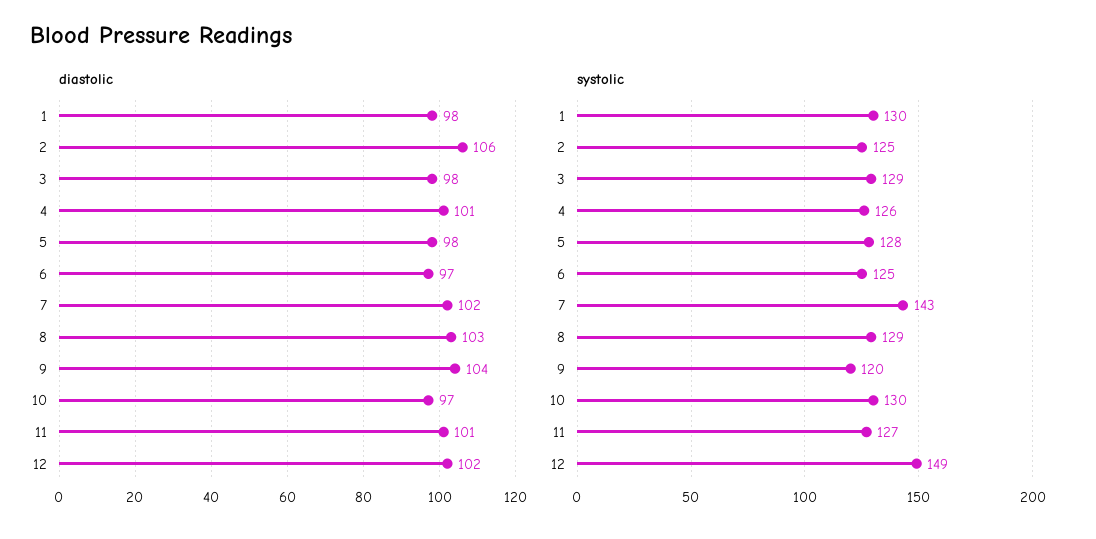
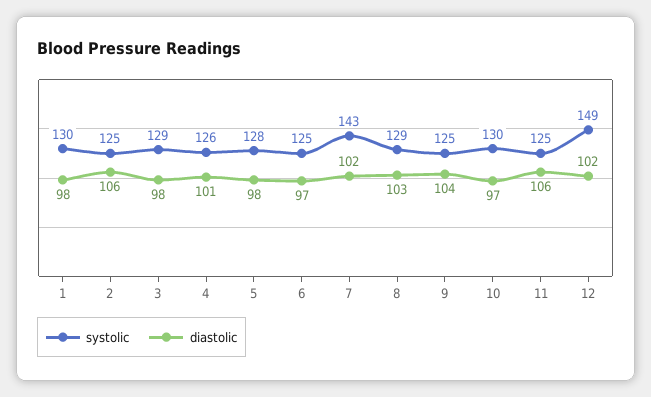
diastolic, 11: 101 -> 106
systolic, 9: 120 -> 125
systolic, 11: 127 -> 125

